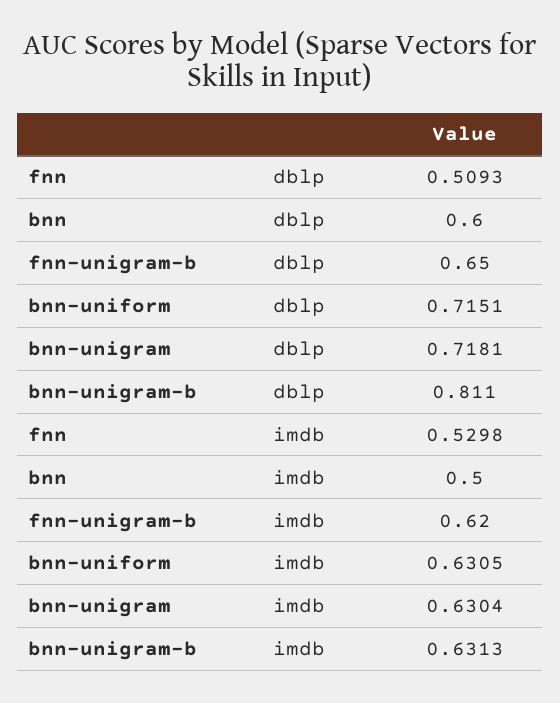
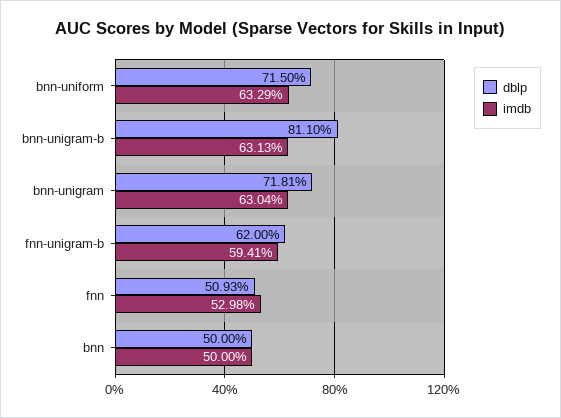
dblp, bnn: 0.6 -> 0.5
dblp, fnn-unigram-b: 0.65 -> 0.62
dblp, bnn-uniform: 0.7151 -> 0.715
imdb, fnn-unigram-b: 0.62 -> 0.5941
imdb, bnn-uniform: 0.6305 -> 0.6329

